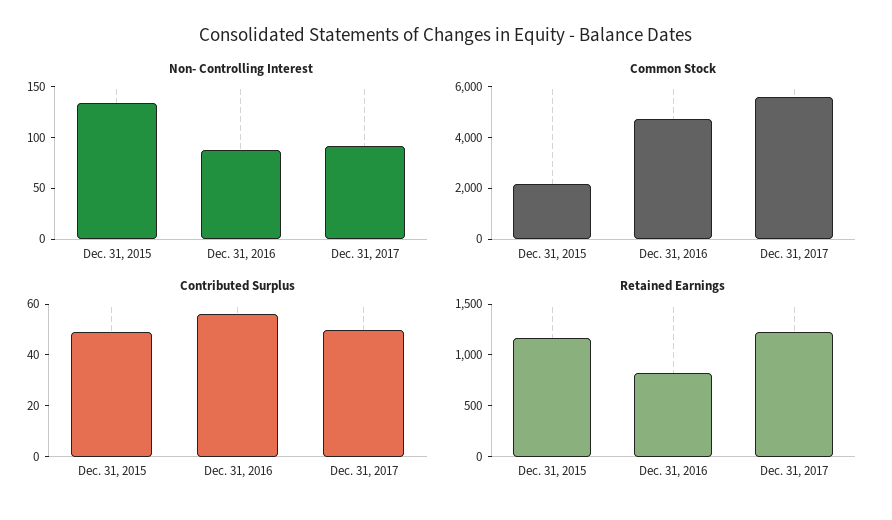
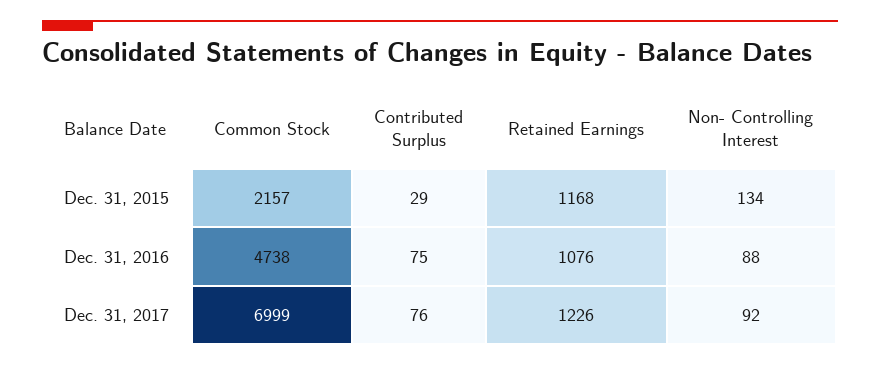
Common Stock, Dec. 31, 2017: 5500 -> 6999
Contributed Surplus, Dec. 31, 2015: 50 -> 29
Contributed Surplus, Dec. 31, 2016: 55 -> 75
Contributed Surplus, Dec. 31, 2017: 50 -> 76
Retained Earnings, Dec. 31, 2016: 800 -> 1076

